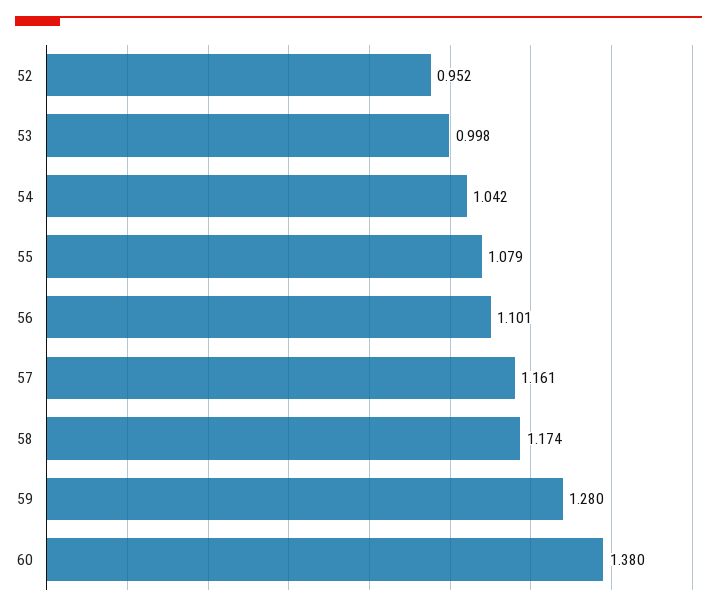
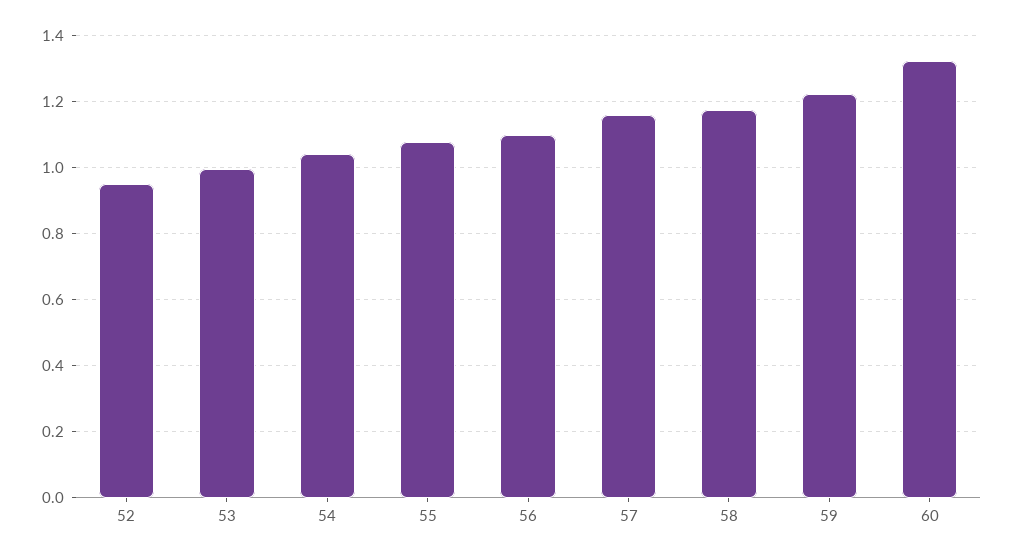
59: 1.28 -> 1.22
60: 1.38 -> 1.32

